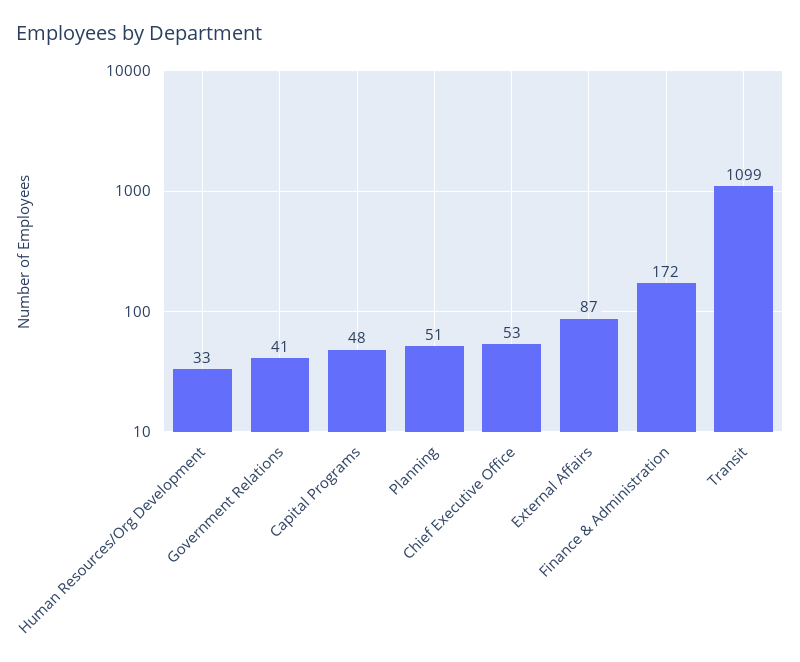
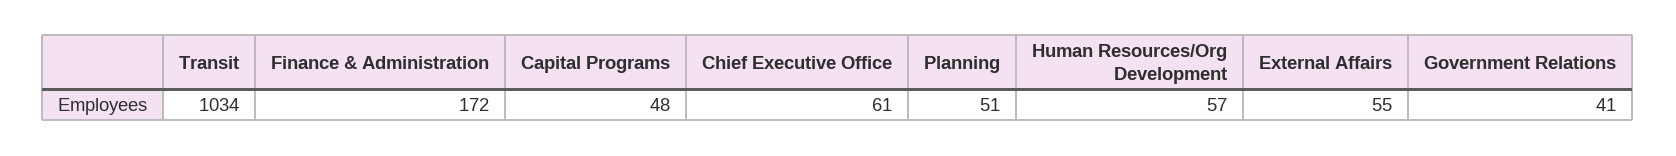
Human Resources/Org Development: 33 -> 57
Chief Executive Office: 53 -> 61
External Affairs: 87 -> 55
Transit: 1099 -> 1034

